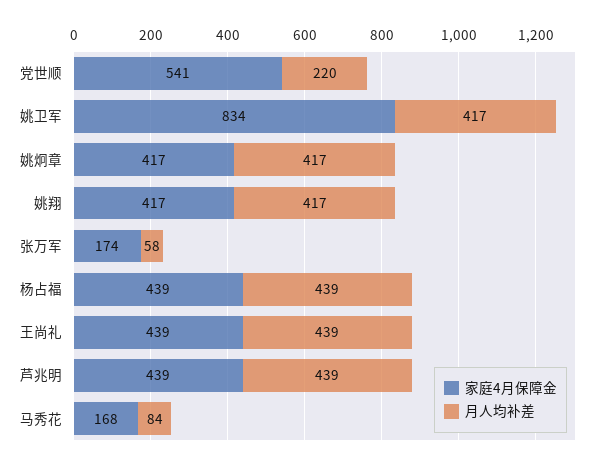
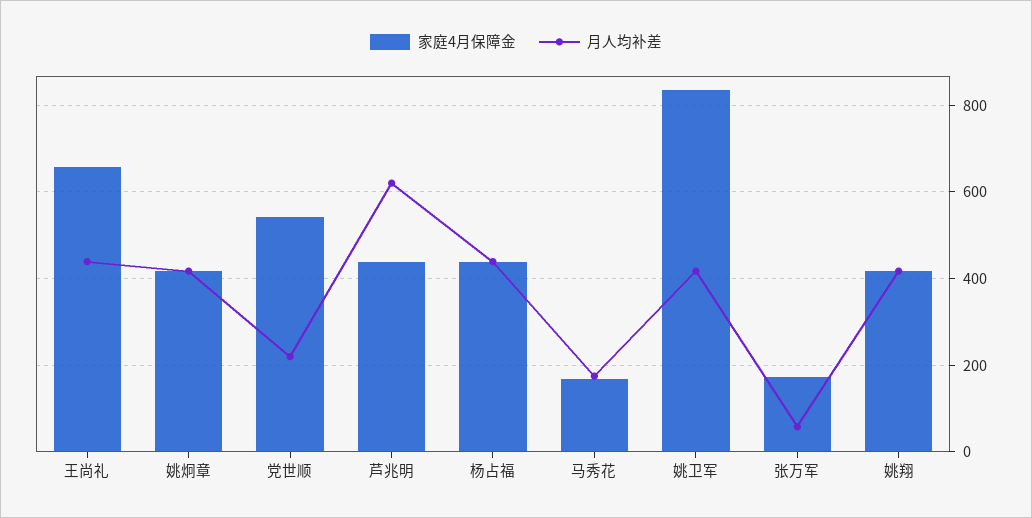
家庭4月保障金, 王尚礼: 439 -> 660
月人均补差, 芦兆明: 439 -> 620
月人均补差, 马秀花: 84 -> 180

